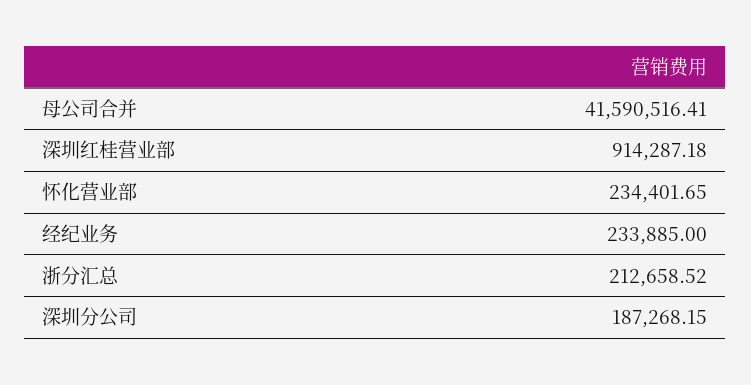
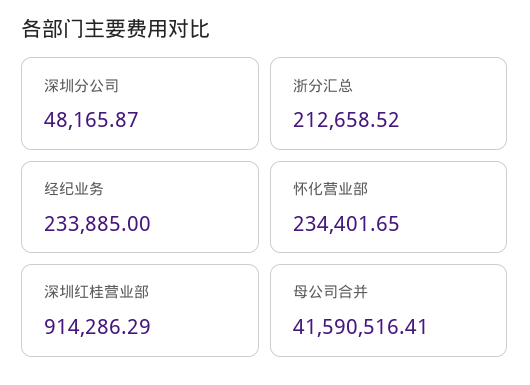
深圳红桂营业部: 914287.18 -> 914286.29
深圳分公司: 187268.15 -> 48165.87

